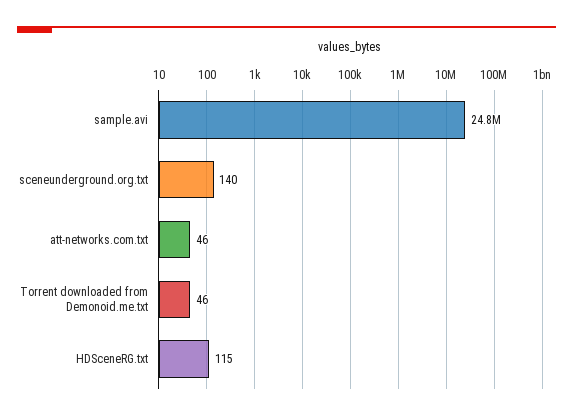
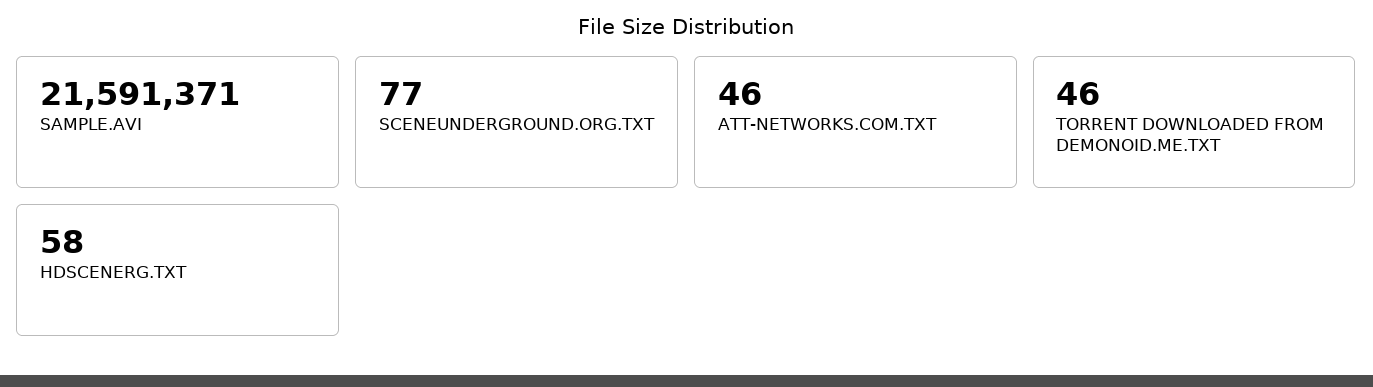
sample.avi: 24800000 -> 21591371
sceneunderground.org.txt: 140 -> 77
HDSceneRG.txt: 115 -> 58

